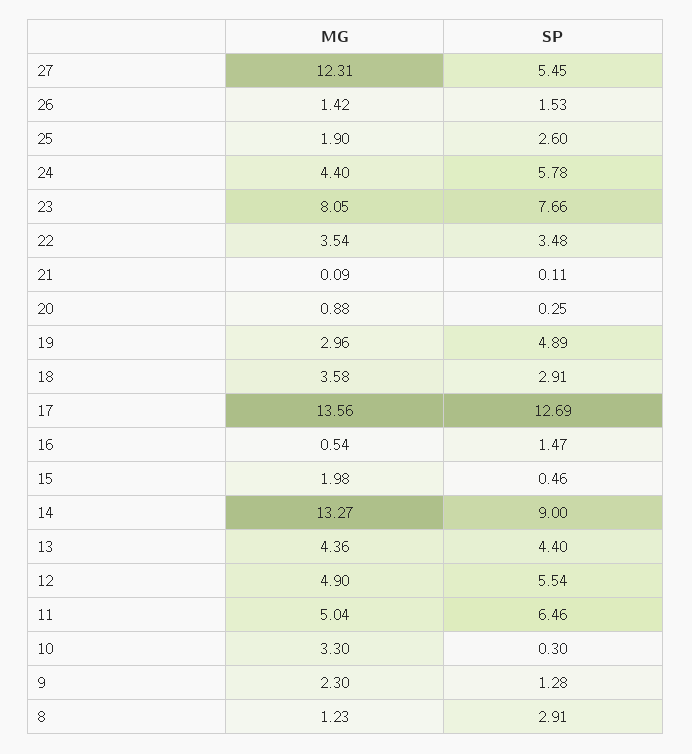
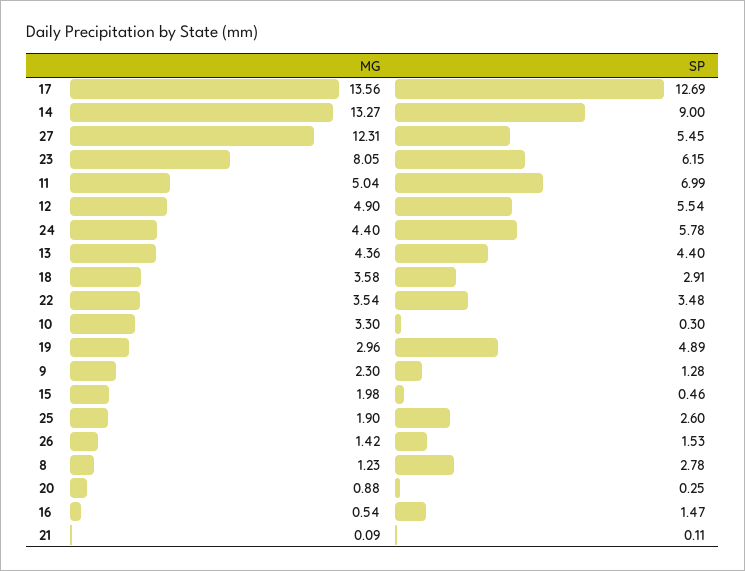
SP, 23: 7.66 -> 6.15
SP, 11: 6.46 -> 6.99
SP, 8: 2.91 -> 2.78

